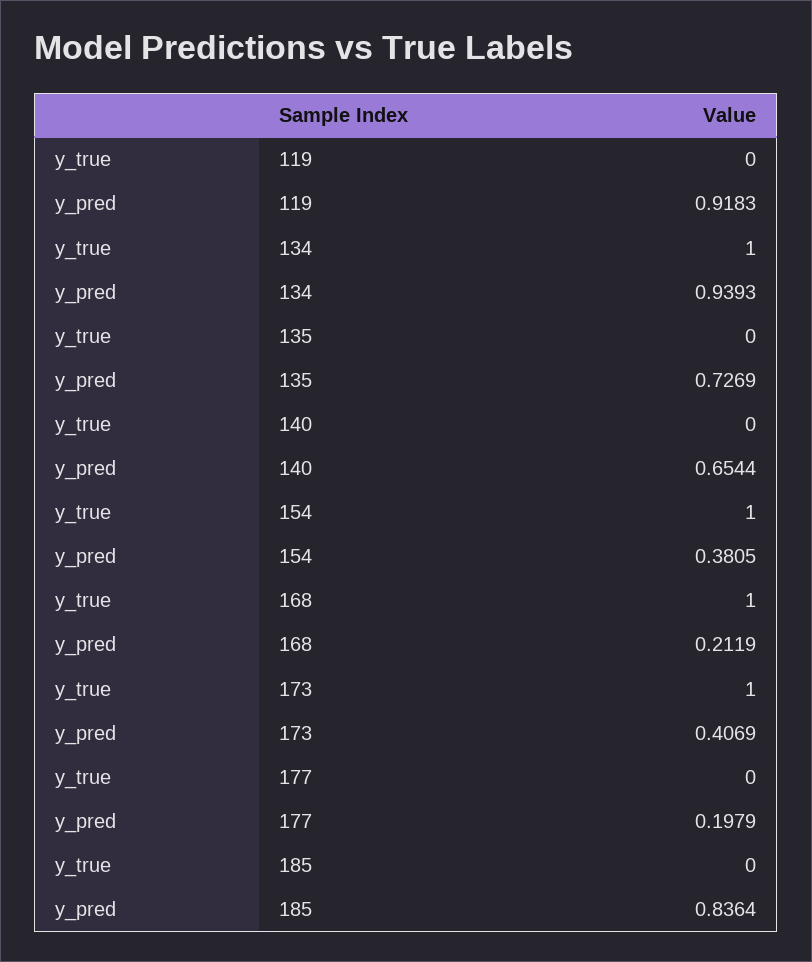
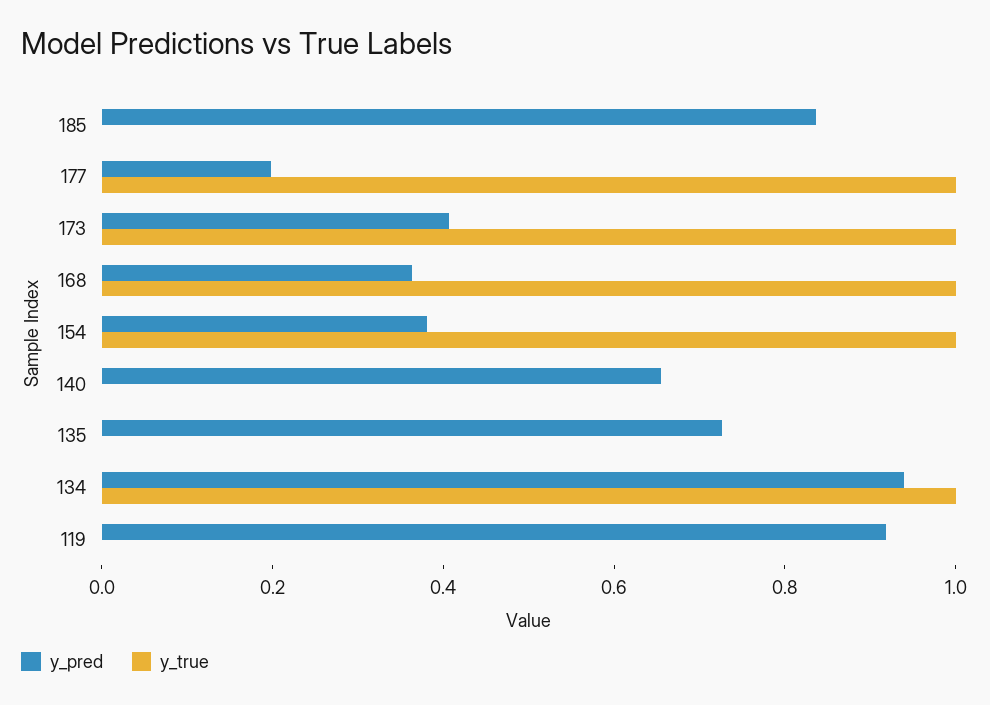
y_pred, 168: 0.2119 -> 0.35
y_true, 177: 0 -> 1

